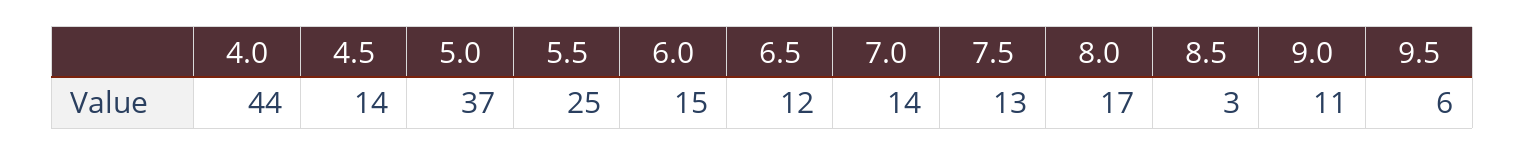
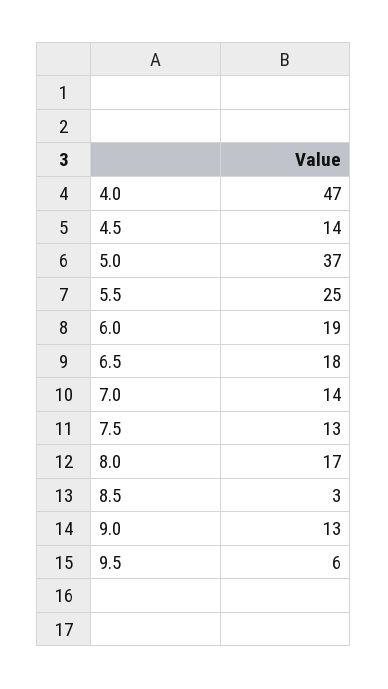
4.0: 44 -> 47
6.0: 15 -> 19
6.5: 12 -> 18
9.0: 11 -> 13

